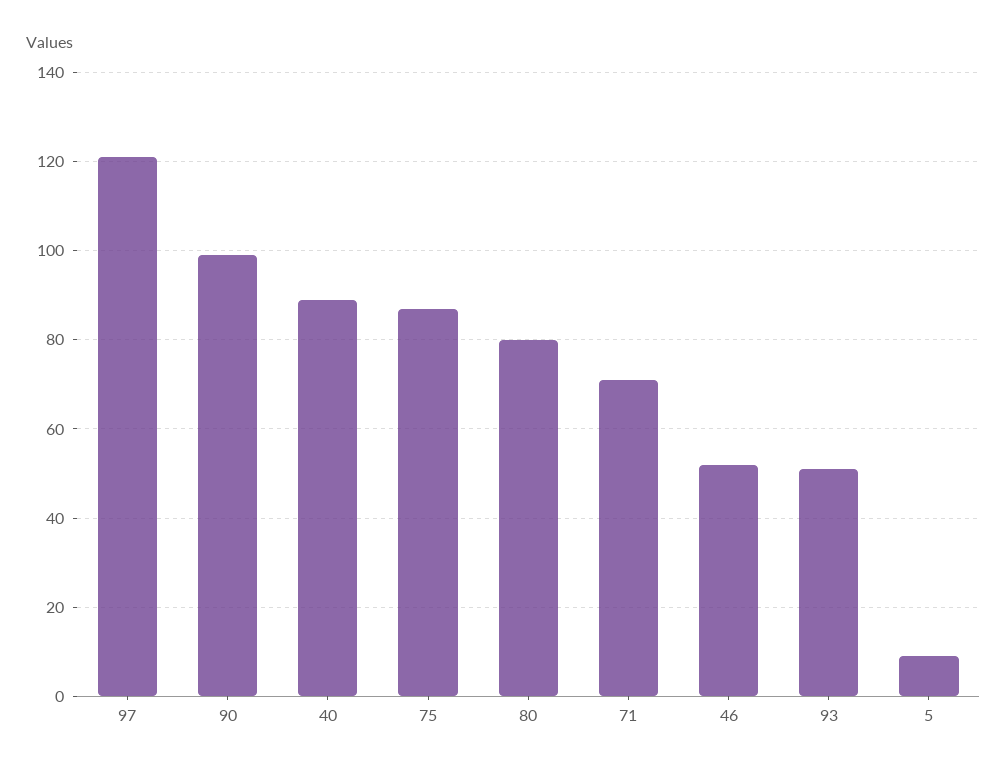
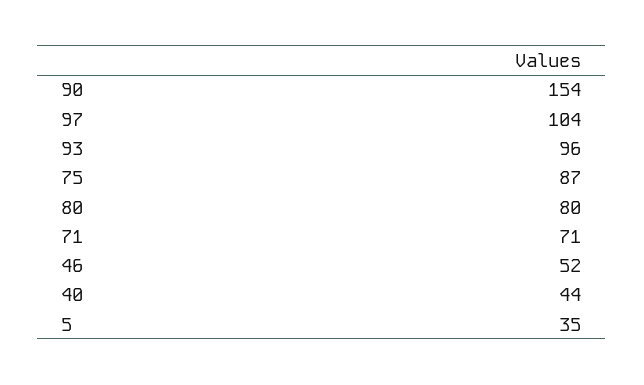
97: 120 -> 104
90: 100 -> 154
40: 90 -> 44
93: 50 -> 96
5: 10 -> 35

